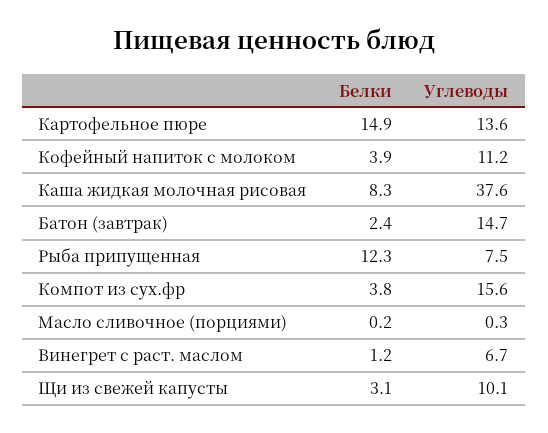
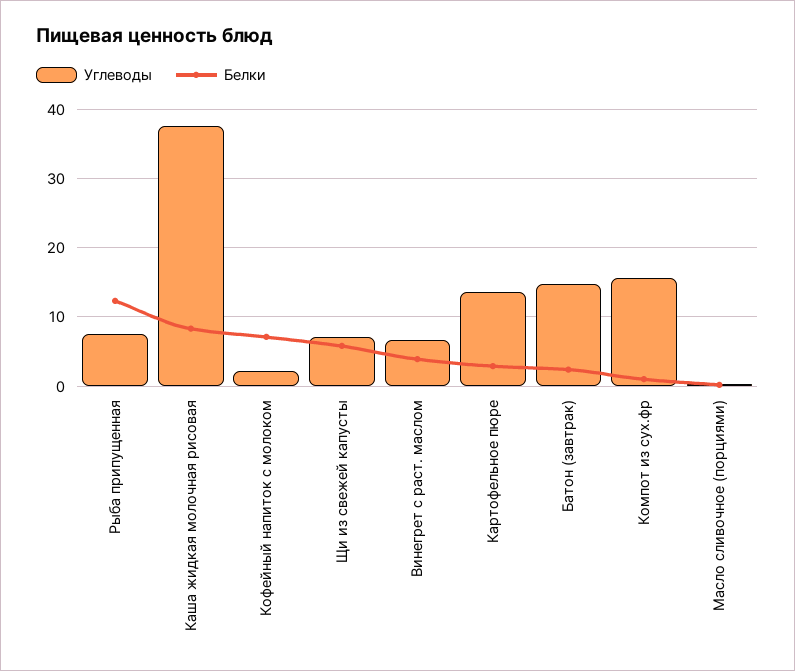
Белки, Картофельное пюре: 14.9 -> 3
Белки, Кофейный напиток с молоком: 3.9 -> 7
Углеводы, Кофейный напиток с молоком: 11.2 -> 2
Белки, Компот из сух.фр: 3.8 -> 1
Белки, Винегрет с раст. маслом: 1.2 -> 4
Белки, Щи из свежей капусты: 3.1 -> 6
Углеводы, Щи из свежей капусты: 10.1 -> 7

